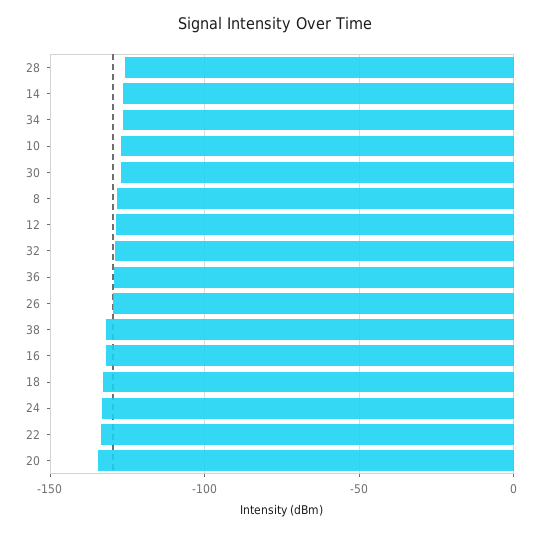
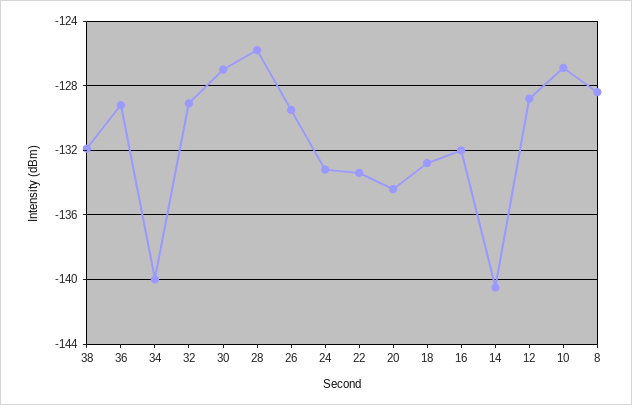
14: -125 -> -140.5
34: -125 -> -140

